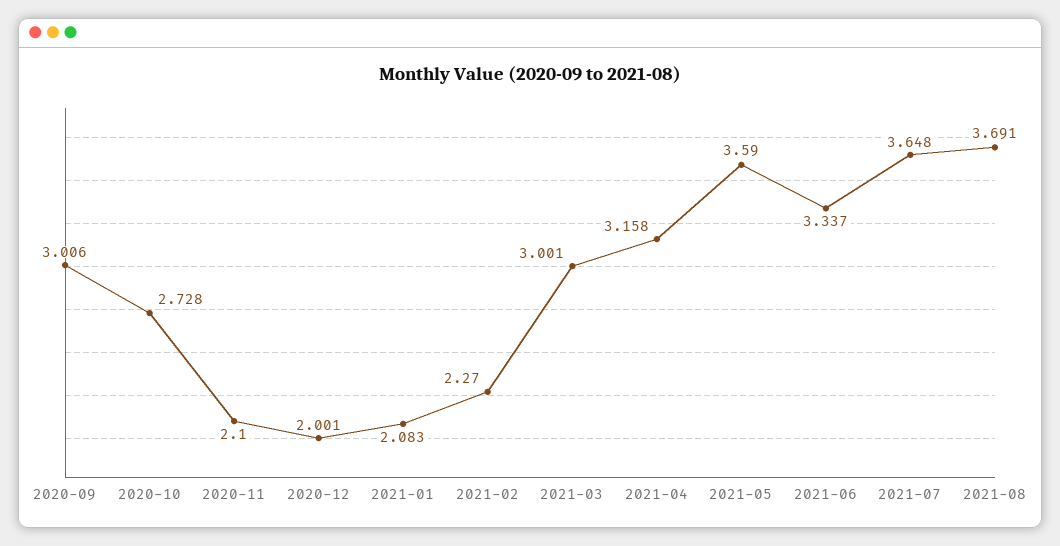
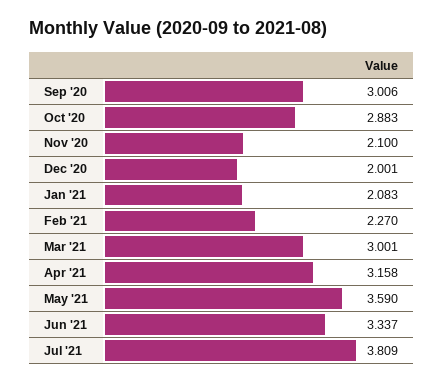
2020-10: 2.728 -> 2.883
2021-07: 3.648 -> 3.809
2021-08: 3.691 -> none

